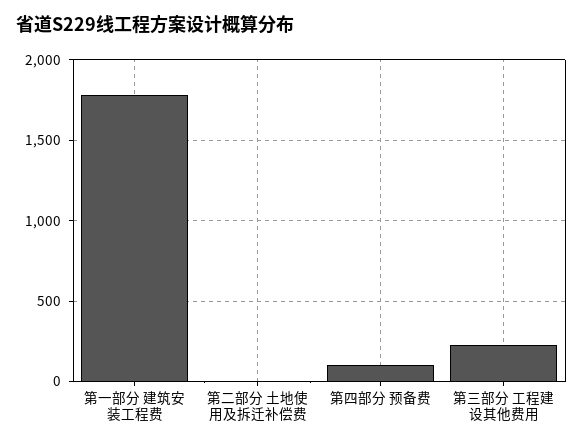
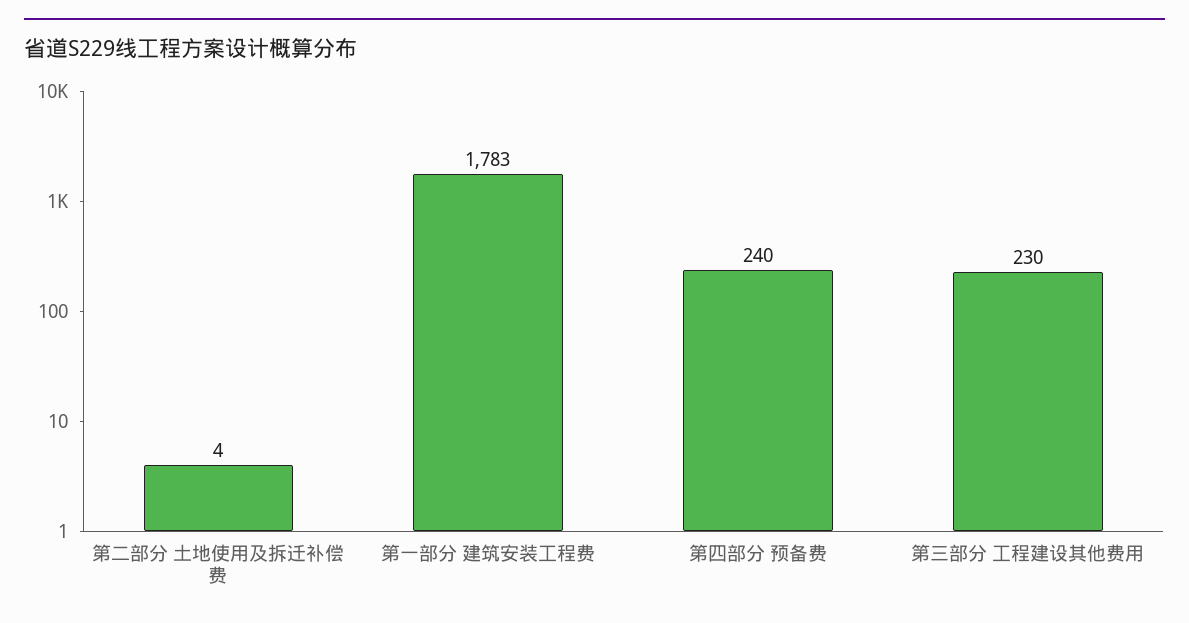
第四部分 预备费: 100 -> 240

